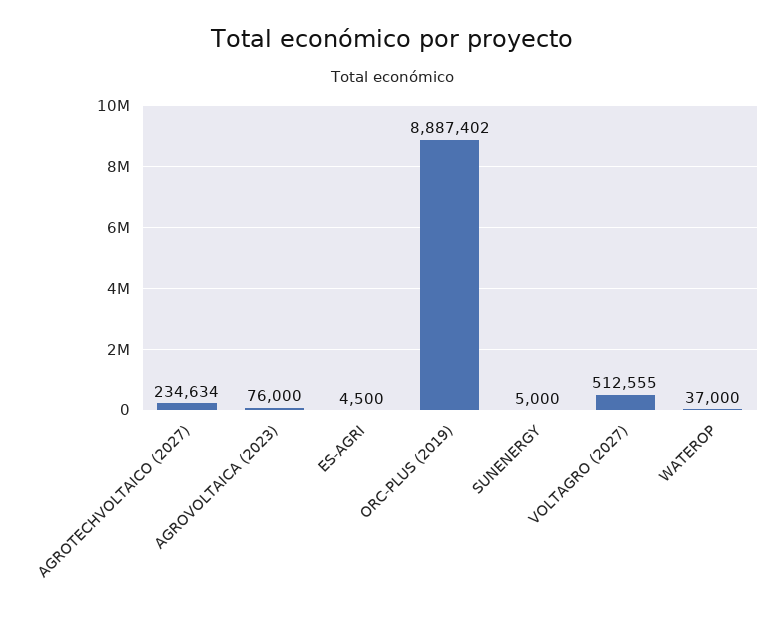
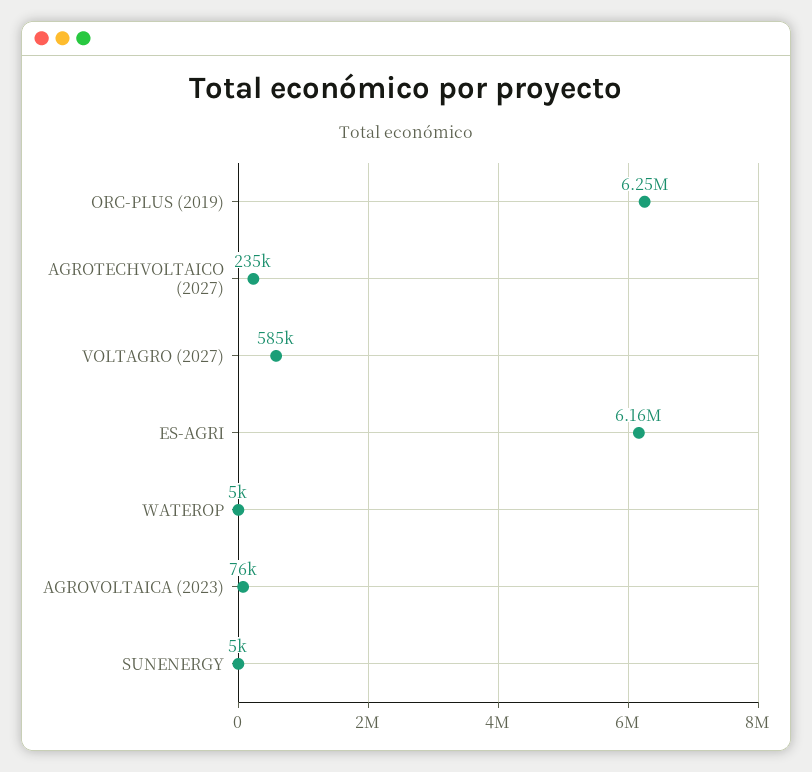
ES-AGRI: 4500 -> 6160000
ORC-PLUS (2019): 8887402 -> 6250000
VOLTAGRO (2027): 512555 -> 585000
WATEROP: 37000 -> 5000

